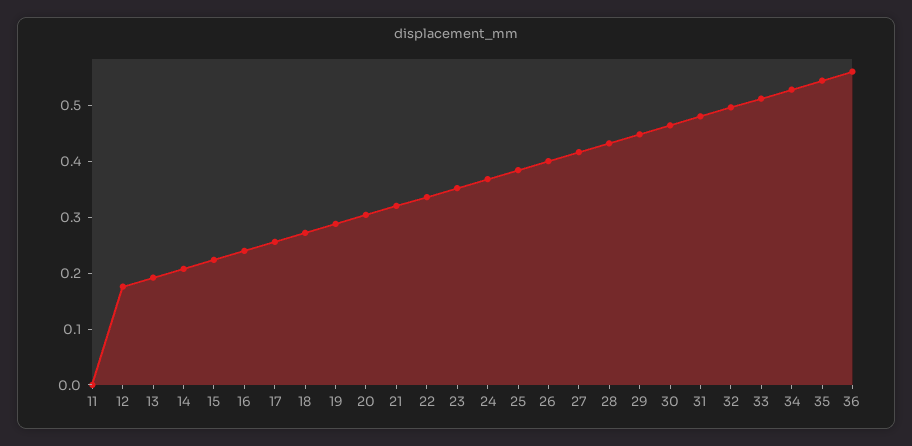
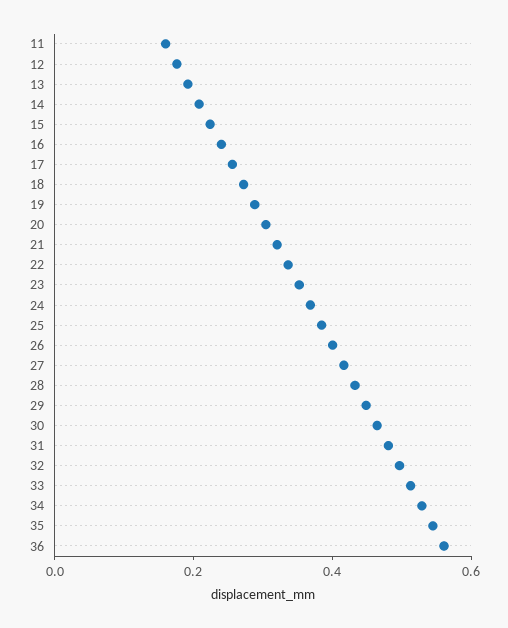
11: 0 -> 0.15

